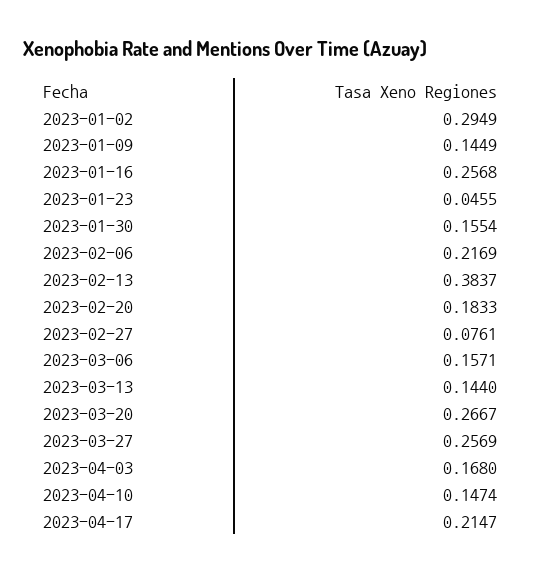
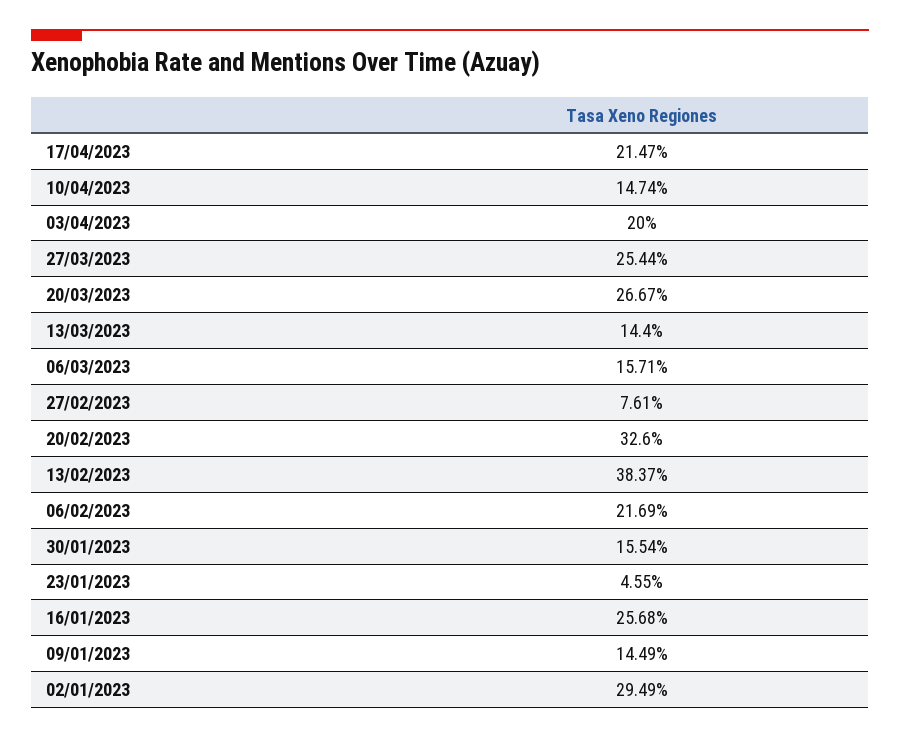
2023-02-20: 0.1833 -> 0.326
2023-03-27: 0.2569 -> 0.2544
2023-04-03: 0.168 -> 0.2

